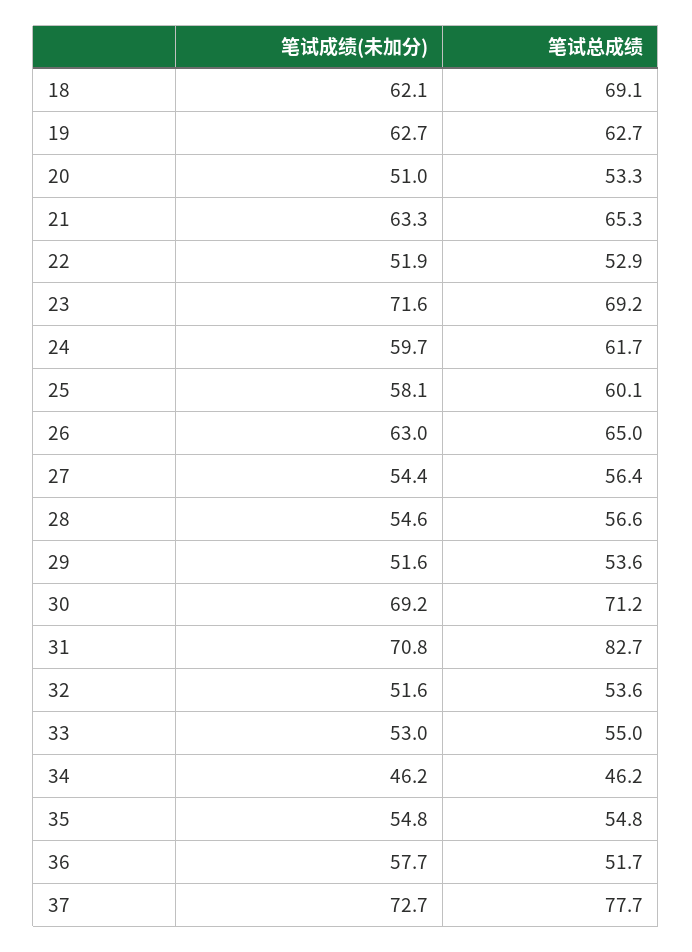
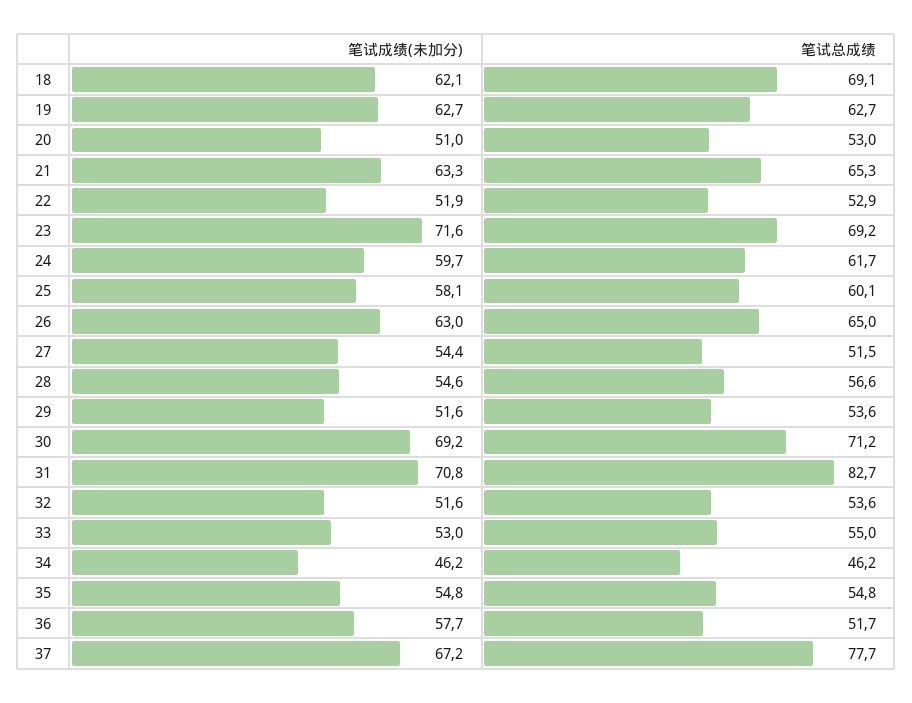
笔试总成绩, 20: 53.3 -> 53
笔试总成绩, 27: 56.4 -> 51.5
笔试成绩(未加分), 37: 72.7 -> 67.2

